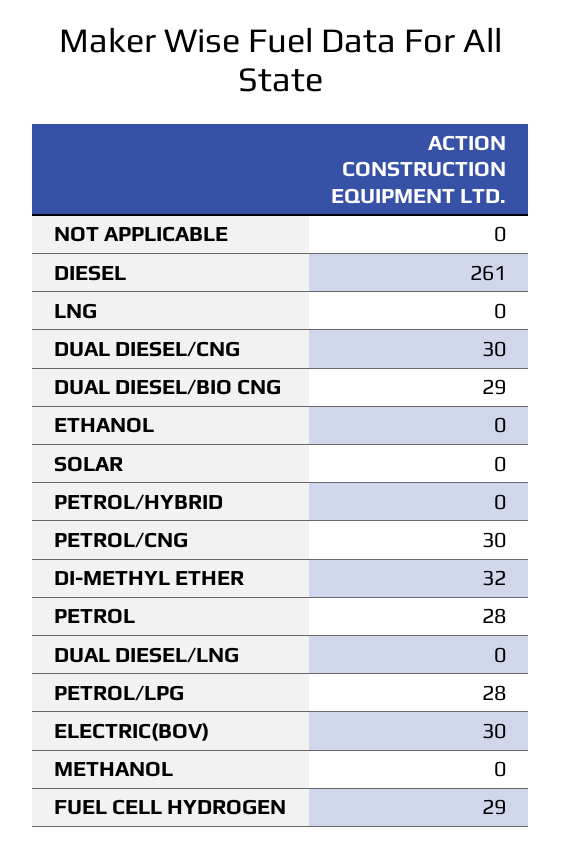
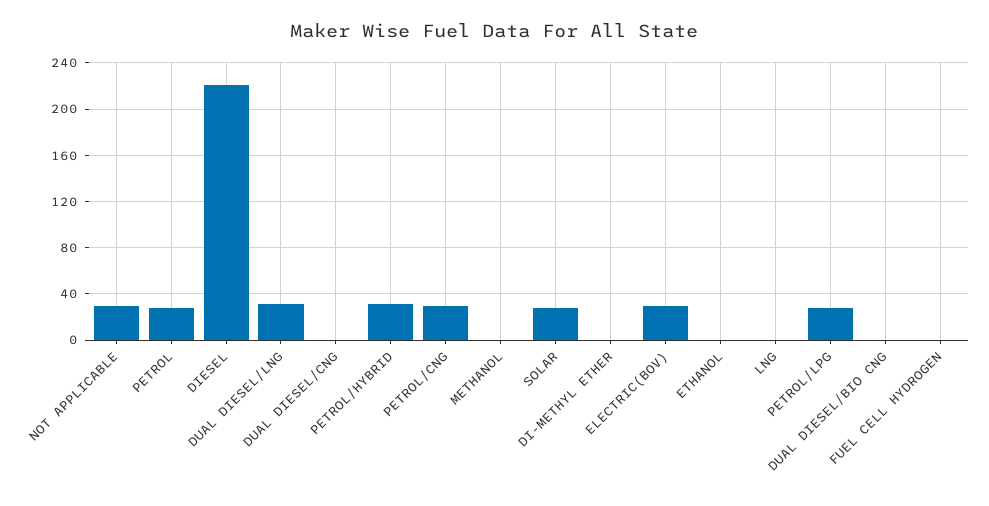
NOT APPLICABLE: 0 -> 30
DIESEL: 261 -> 220
DUAL DIESEL/CNG: 30 -> 0
DUAL DIESEL/BIO CNG: 29 -> 0
SOLAR: 0 -> 30
PETROL/HYBRID: 0 -> 30
DI-METHYL ETHER: 32 -> 0
DUAL DIESEL/LNG: 0 -> 30
FUEL CELL HYDROGEN: 29 -> 0

